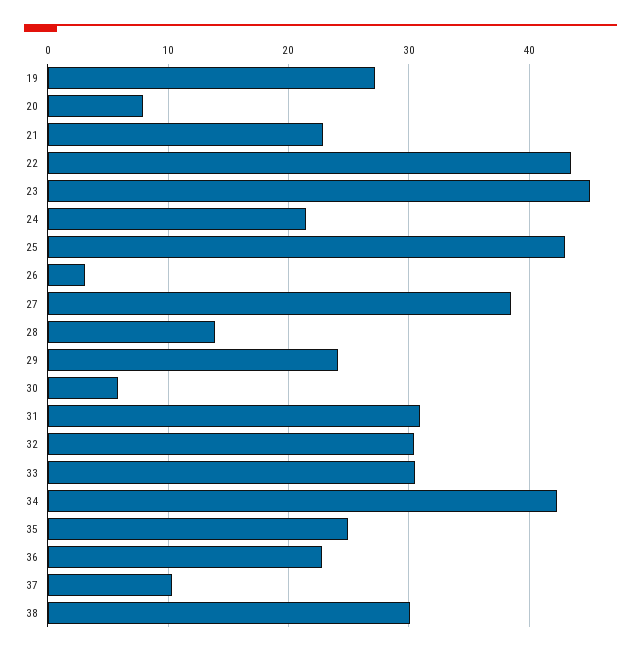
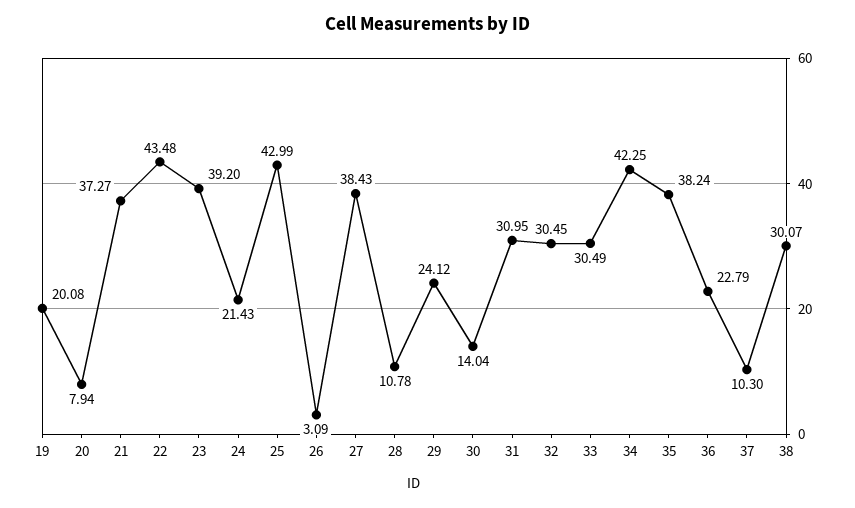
19: 27 -> 20.08
21: 23 -> 37.27
23: 45 -> 39.2
28: 14 -> 10.78
30: 6 -> 14.04
35: 25 -> 38.24

